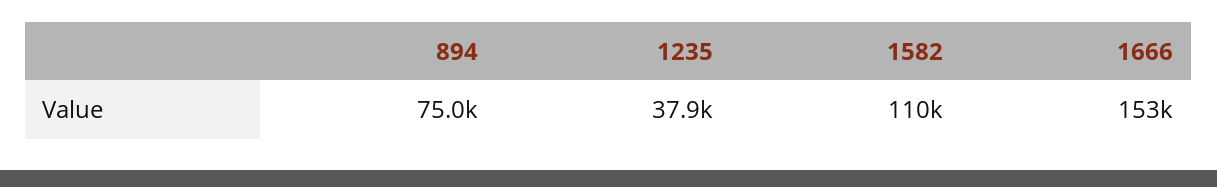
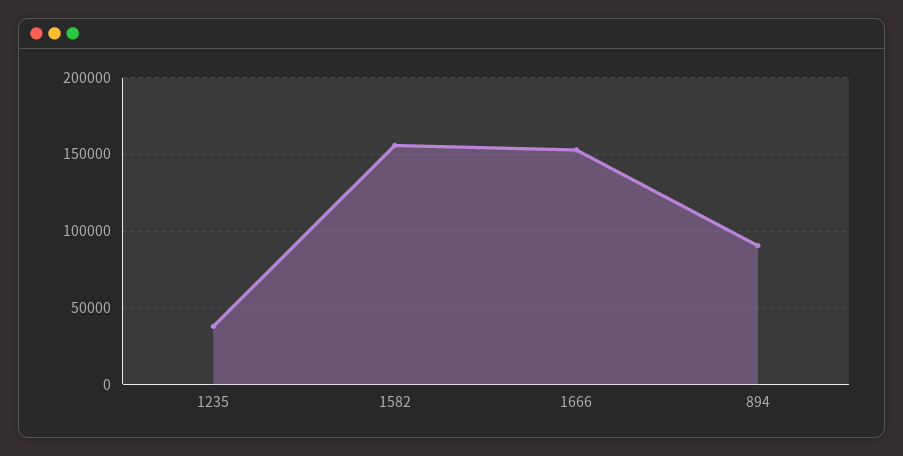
894: 75000 -> 90000
1582: 110000 -> 155000

